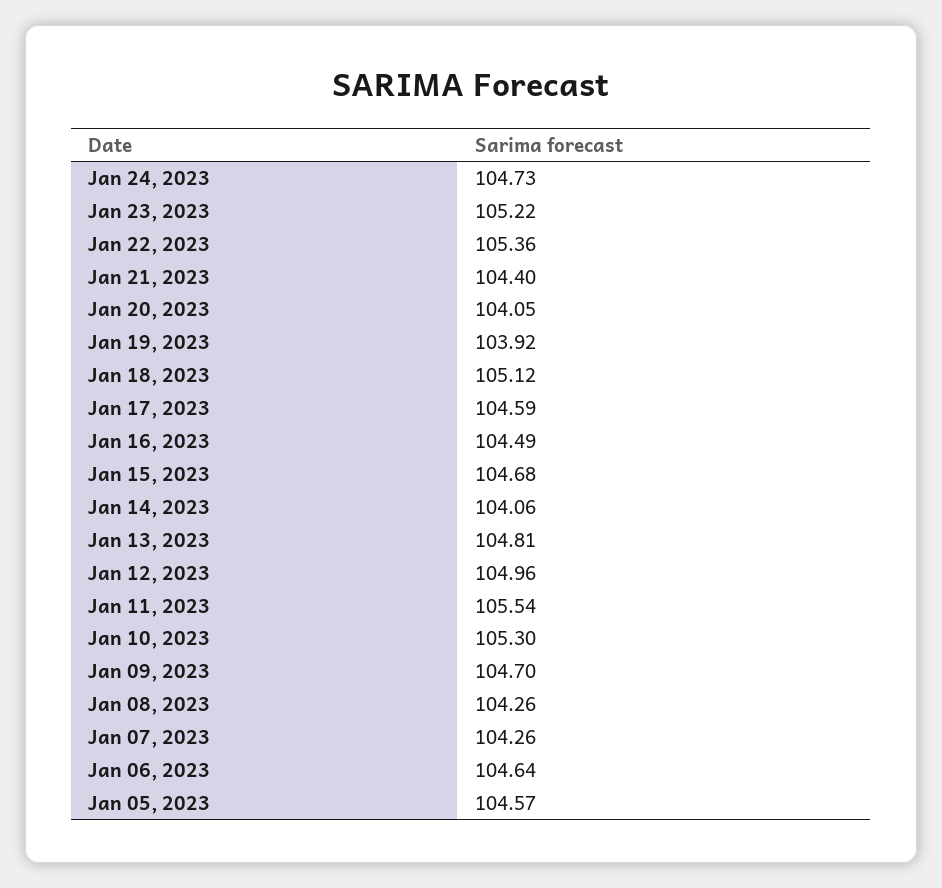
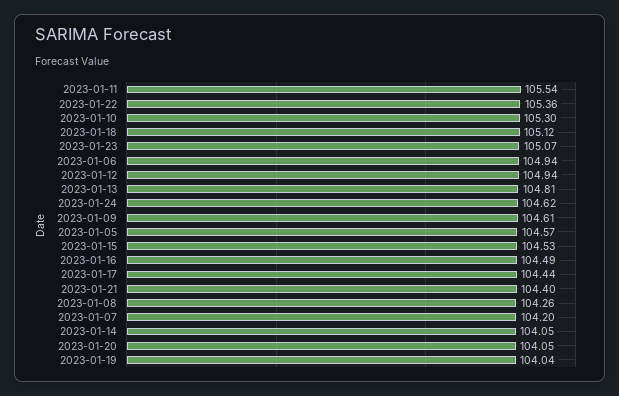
Jan 24, 2023: 104.73 -> 104.62
Jan 23, 2023: 105.22 -> 105.07
Jan 19, 2023: 103.92 -> 104.04
Jan 17, 2023: 104.59 -> 104.44
Jan 15, 2023: 104.68 -> 104.53
Jan 14, 2023: 104.06 -> 104.05
Jan 12, 2023: 104.96 -> 104.94
Jan 09, 2023: 104.7 -> 104.61
Jan 07, 2023: 104.26 -> 104.2
Jan 06, 2023: 104.64 -> 104.94

